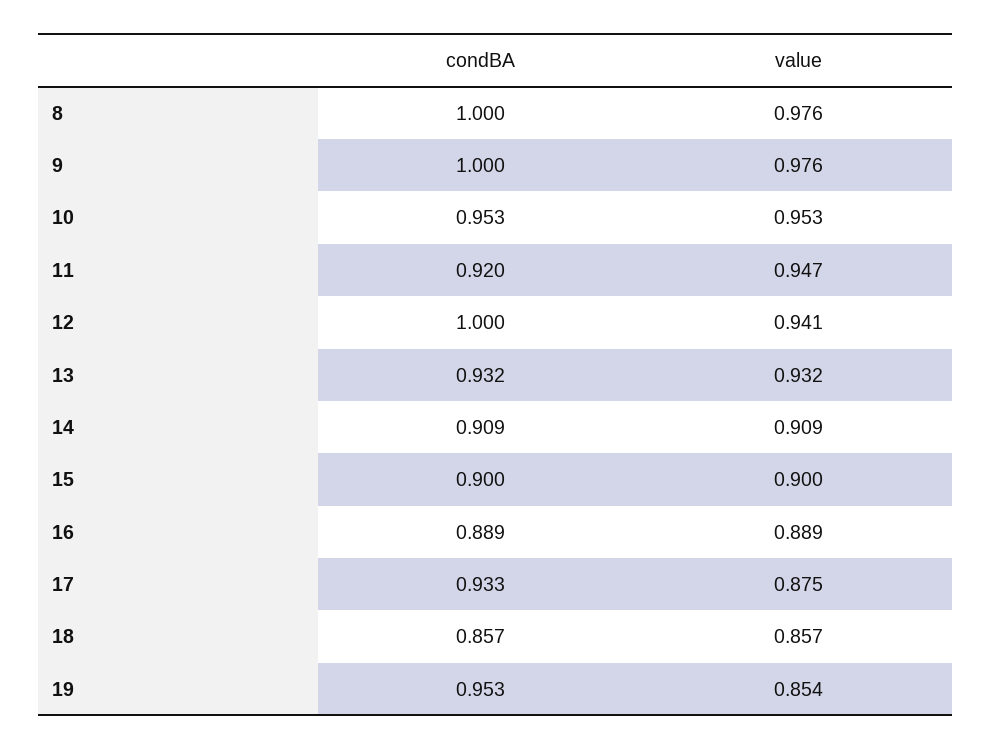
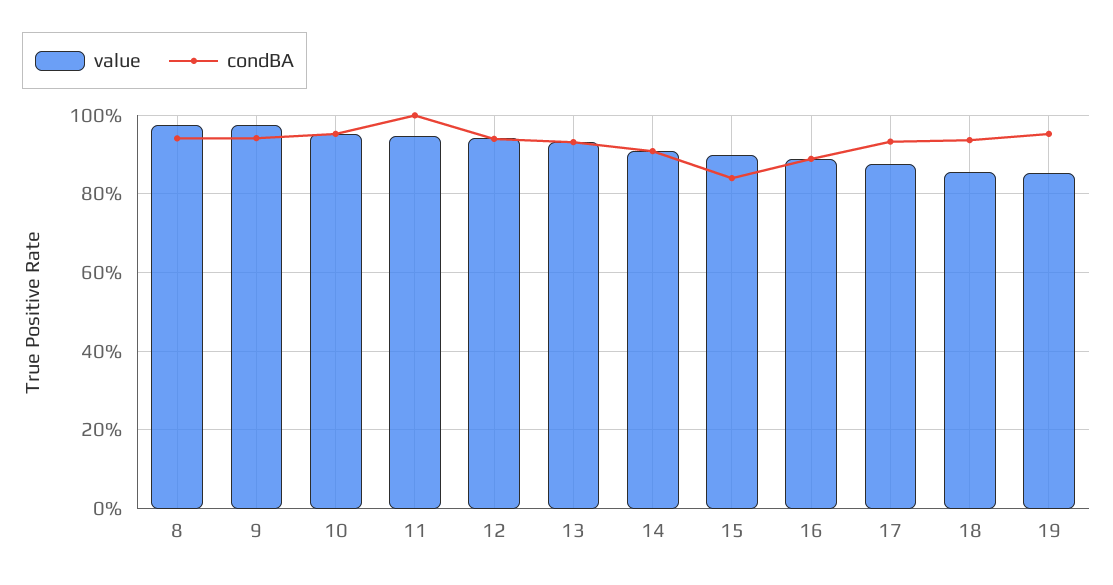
condBA, 8: 1 -> 0.94
condBA, 9: 1 -> 0.94
condBA, 11: 0.92 -> 1
condBA, 12: 1 -> 0.94
condBA, 15: 0.9 -> 0.84
condBA, 18: 0.857 -> 0.94

